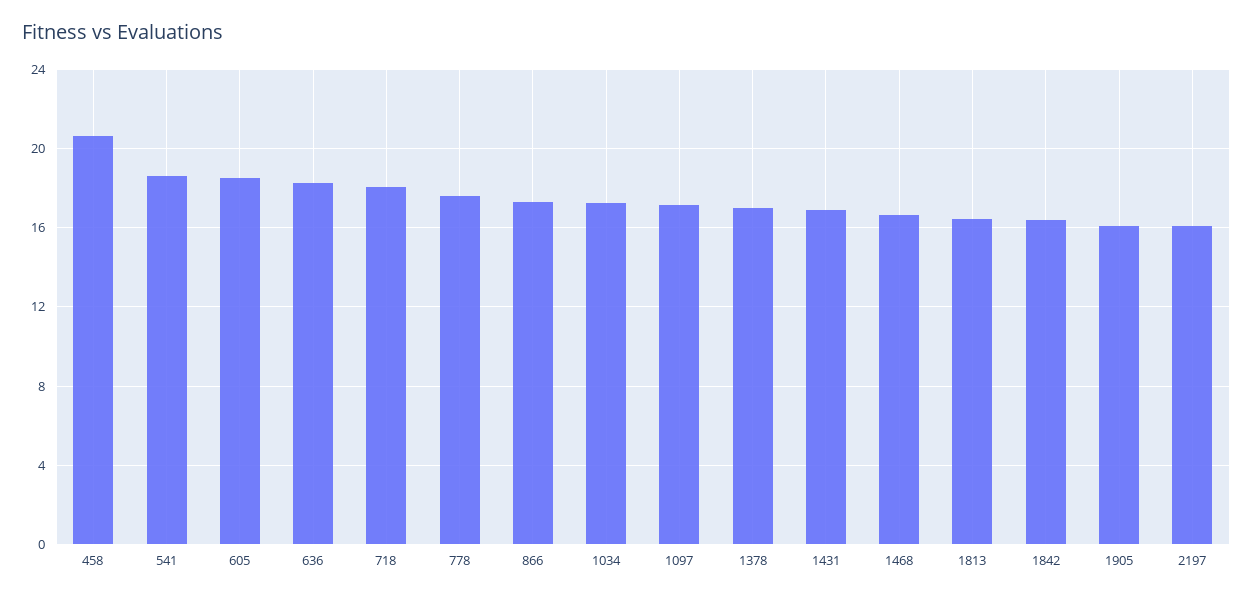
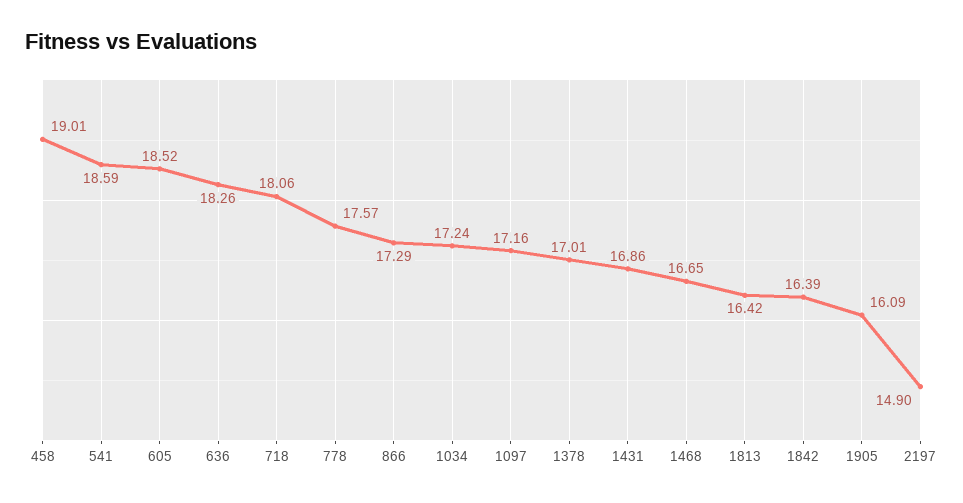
458: 20.5 -> 19.01
2197: 16 -> 14.9

